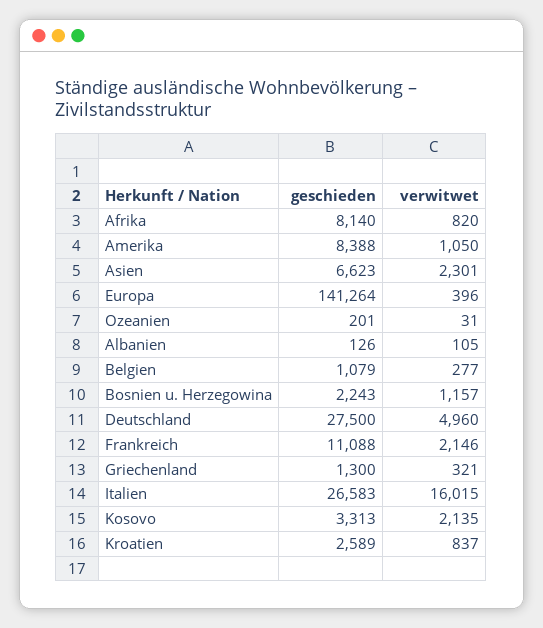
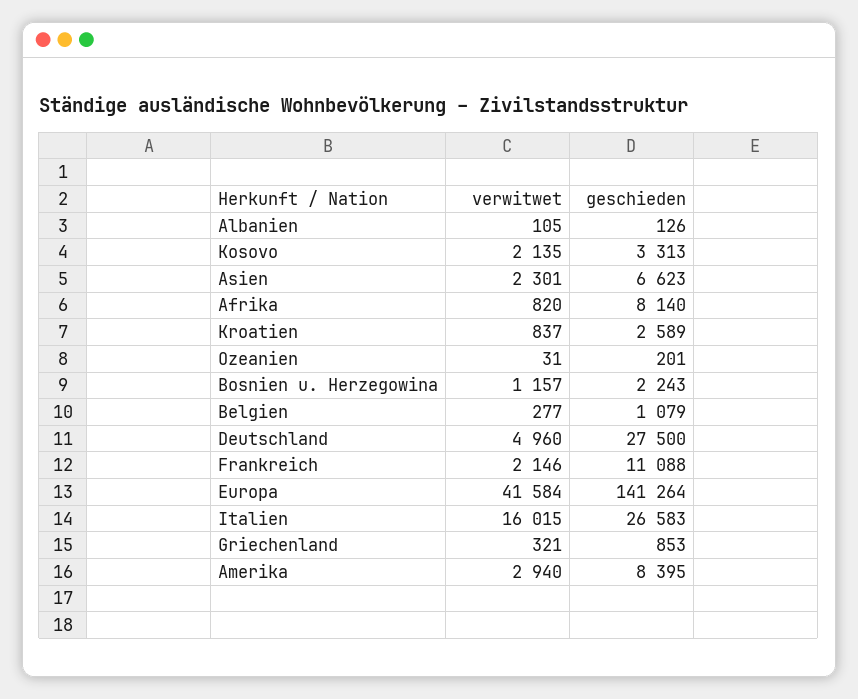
geschieden, Amerika: 8388 -> 8395
verwitwet, Amerika: 1050 -> 2940
verwitwet, Europa: 396 -> 41584
geschieden, Griechenland: 1300 -> 853

